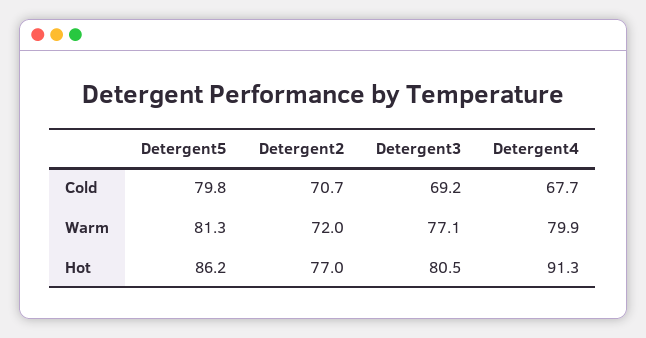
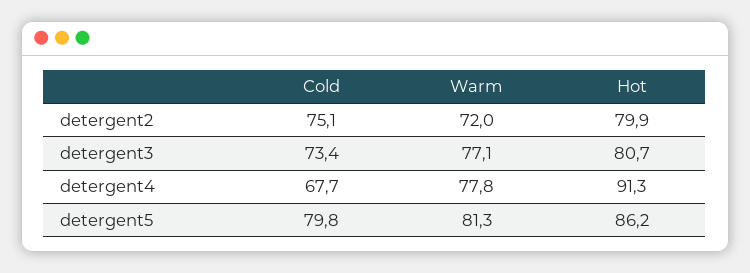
Detergent2, Cold: 70.7 -> 75.1
Detergent3, Cold: 69.2 -> 73.4
Detergent4, Warm: 79.9 -> 77.8
Detergent2, Hot: 77 -> 79.9
Detergent3, Hot: 80.5 -> 80.7

